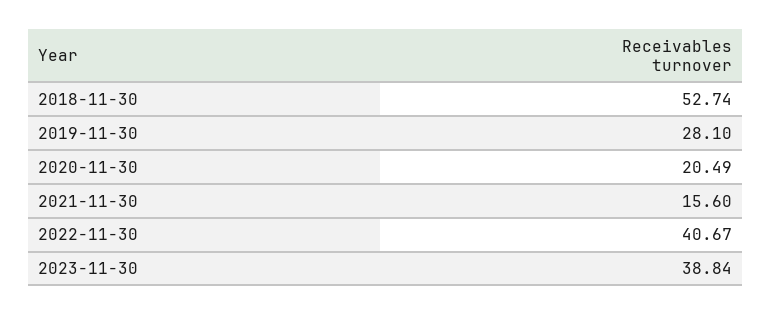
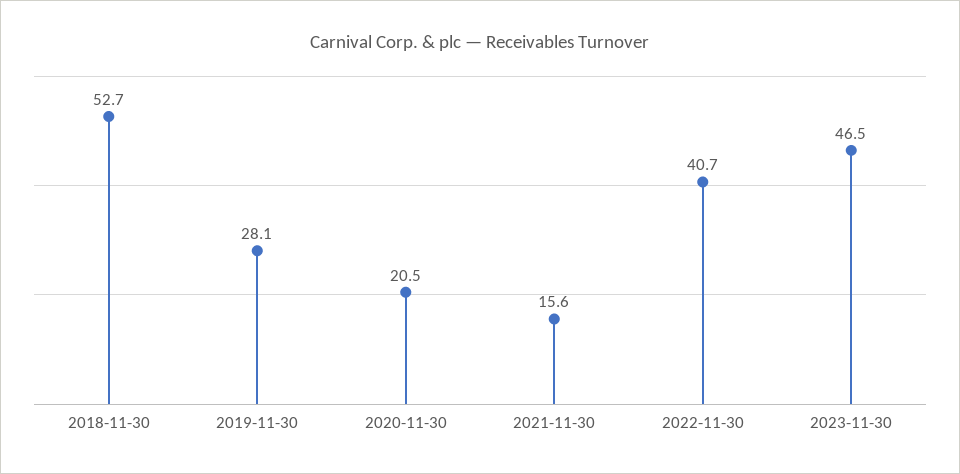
2023-11-30: 38.84 -> 46.5

